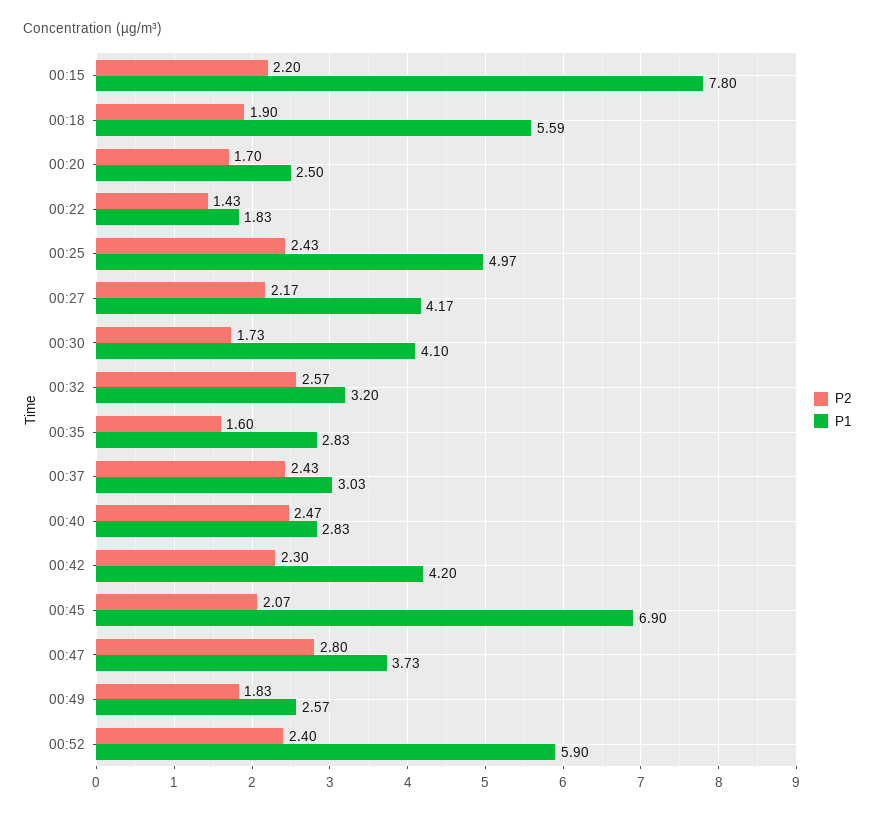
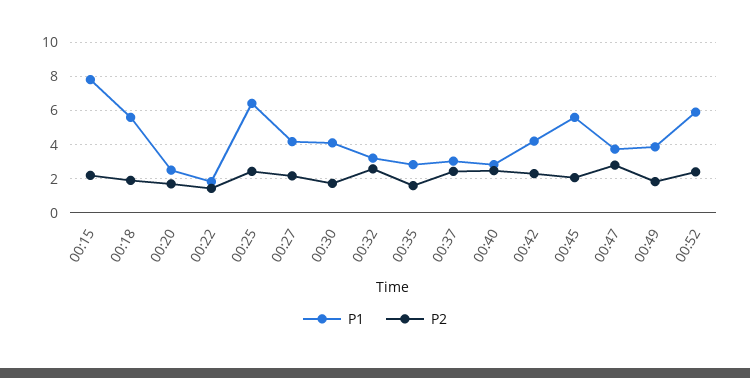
P1, 00:25: 4.97 -> 6.5
P1, 00:45: 6.9 -> 5.5
P1, 00:49: 2.57 -> 4

